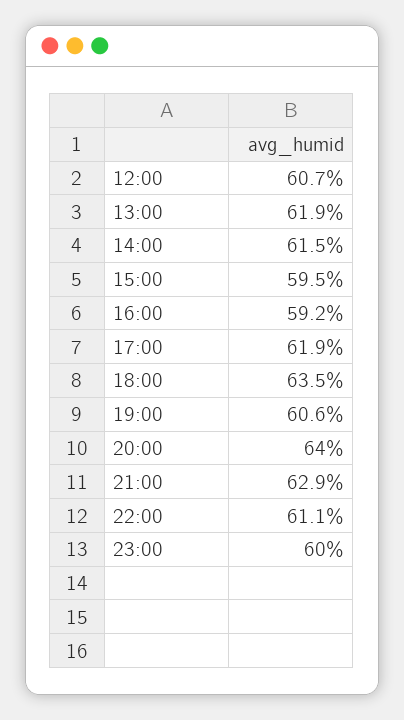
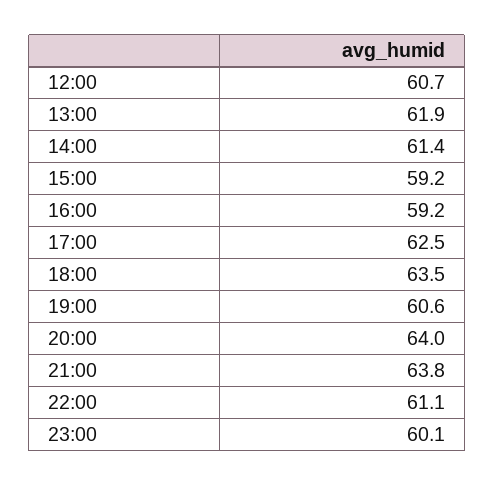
14:00: 61.5 -> 61.4
15:00: 59.5 -> 59.2
17:00: 61.9 -> 62.5
21:00: 62.9 -> 63.8
23:00: 60 -> 60.1

